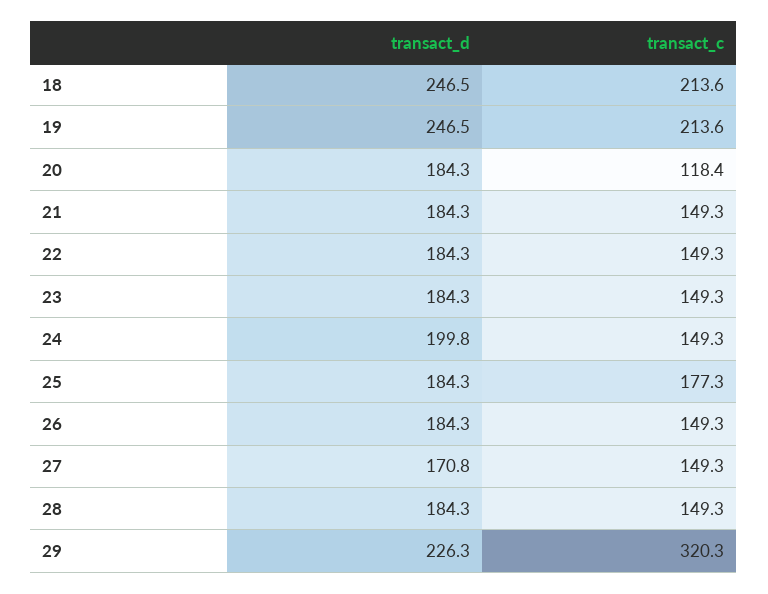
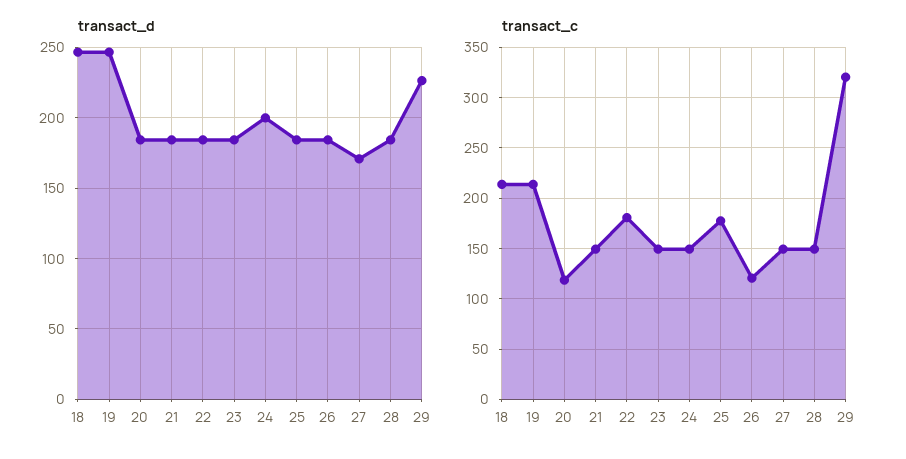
transact_c, 22: 149.3 -> 180
transact_c, 26: 149.3 -> 120

